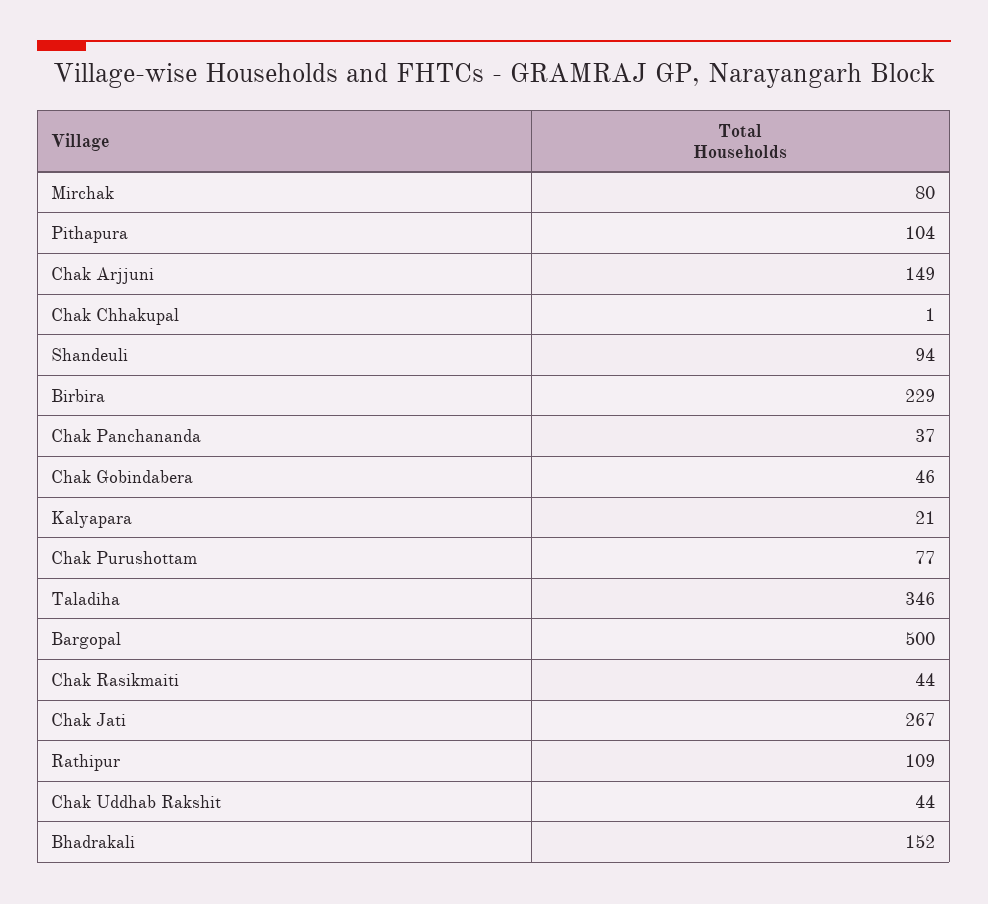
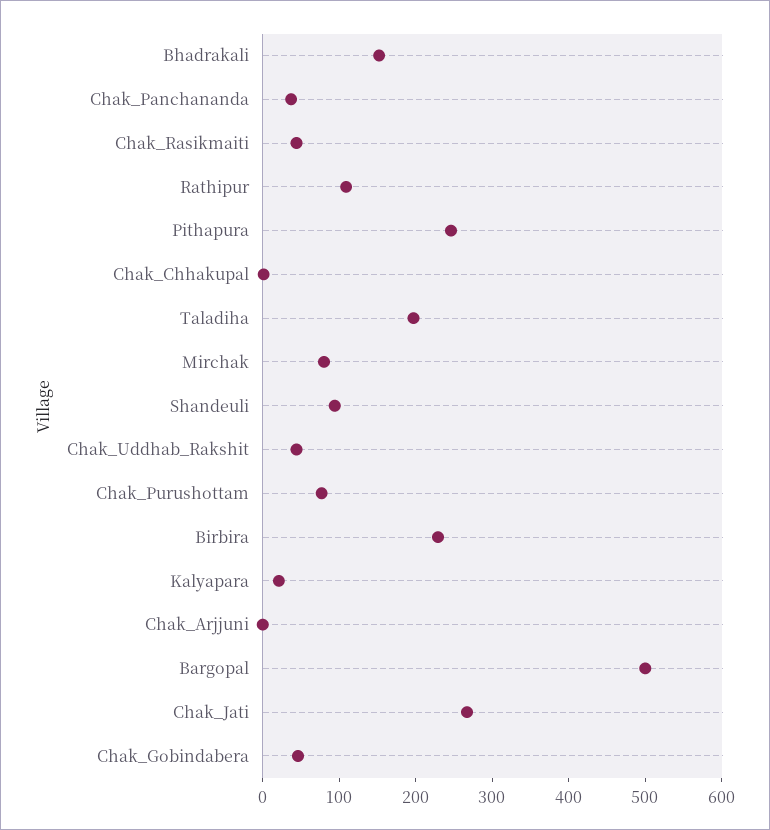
Pithapura: 104 -> 240
Chak Arjjuni: 149 -> 0
Taladiha: 346 -> 200

